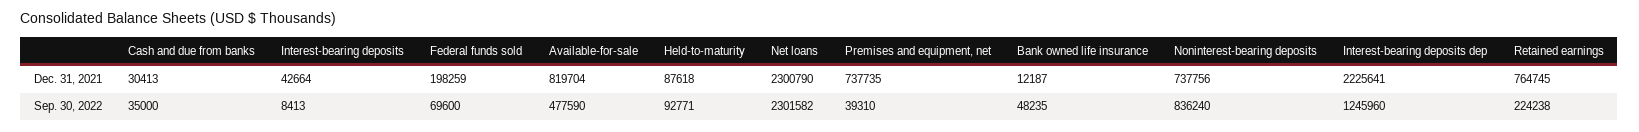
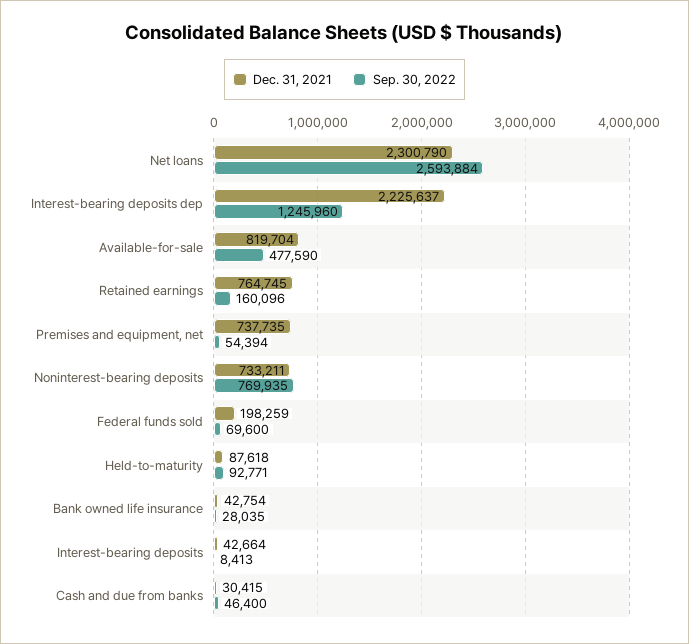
Dec. 31, 2021, Cash and due from banks: 30413 -> 30415
Dec. 31, 2021, Bank owned life insurance: 12187 -> 42754
Dec. 31, 2021, Noninterest-bearing deposits: 737756 -> 733211
Dec. 31, 2021, Interest-bearing deposits dep: 2225641 -> 2225637
Sep. 30, 2022, Cash and due from banks: 35000 -> 46400
Sep. 30, 2022, Net loans: 2301582 -> 2593884
Sep. 30, 2022, Premises and equipment, net: 39310 -> 54394
Sep. 30, 2022, Bank owned life insurance: 48235 -> 28035
Sep. 30, 2022, Noninterest-bearing deposits: 836240 -> 769935
Sep. 30, 2022, Retained earnings: 224238 -> 160096

